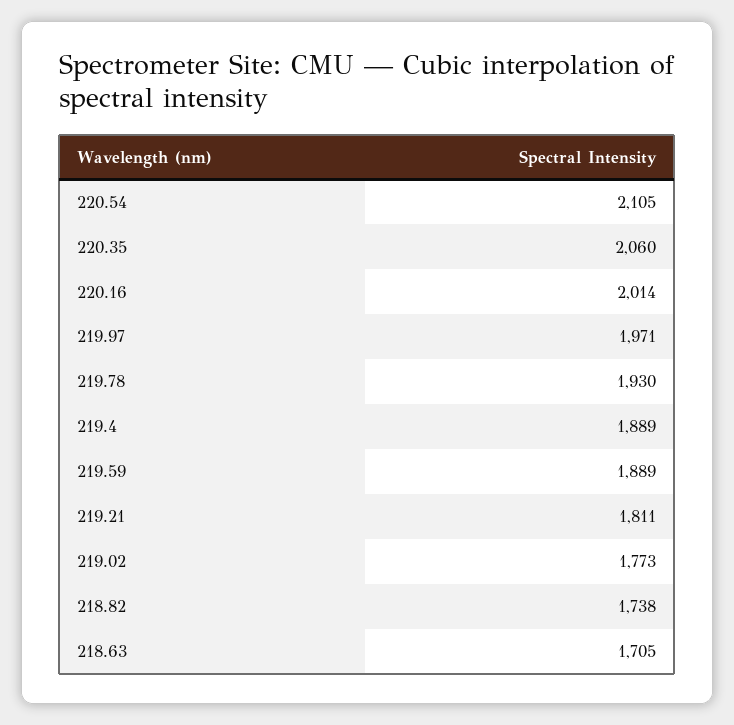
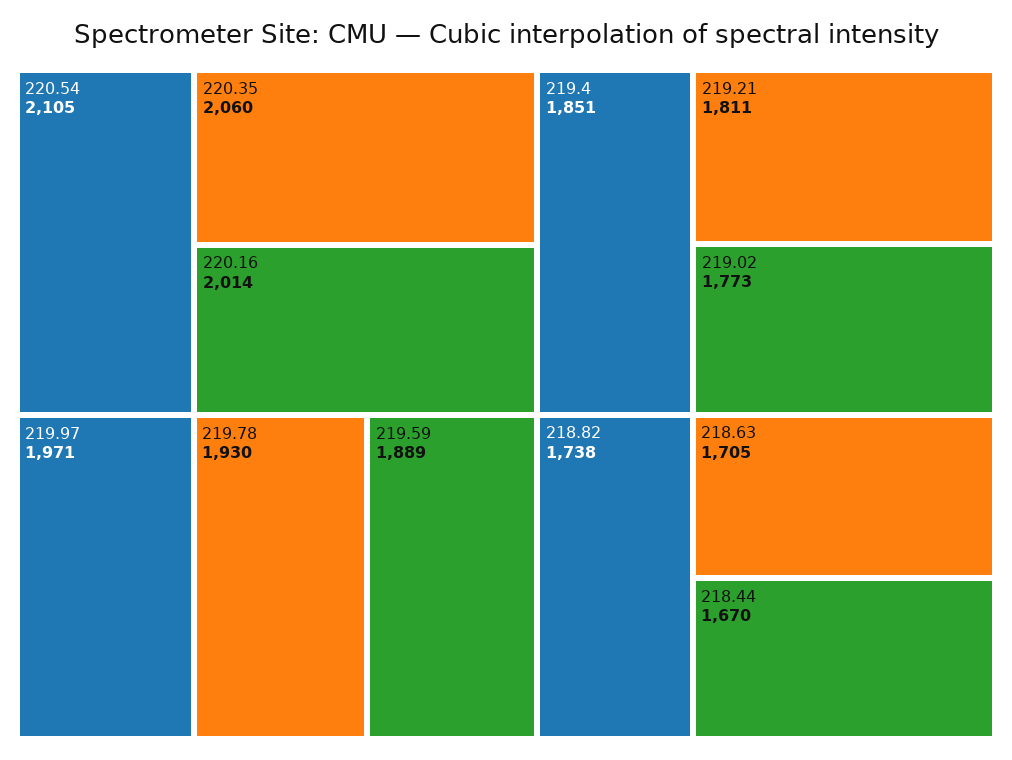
219.4: 1889 -> 1851
218.44: none -> 1670

